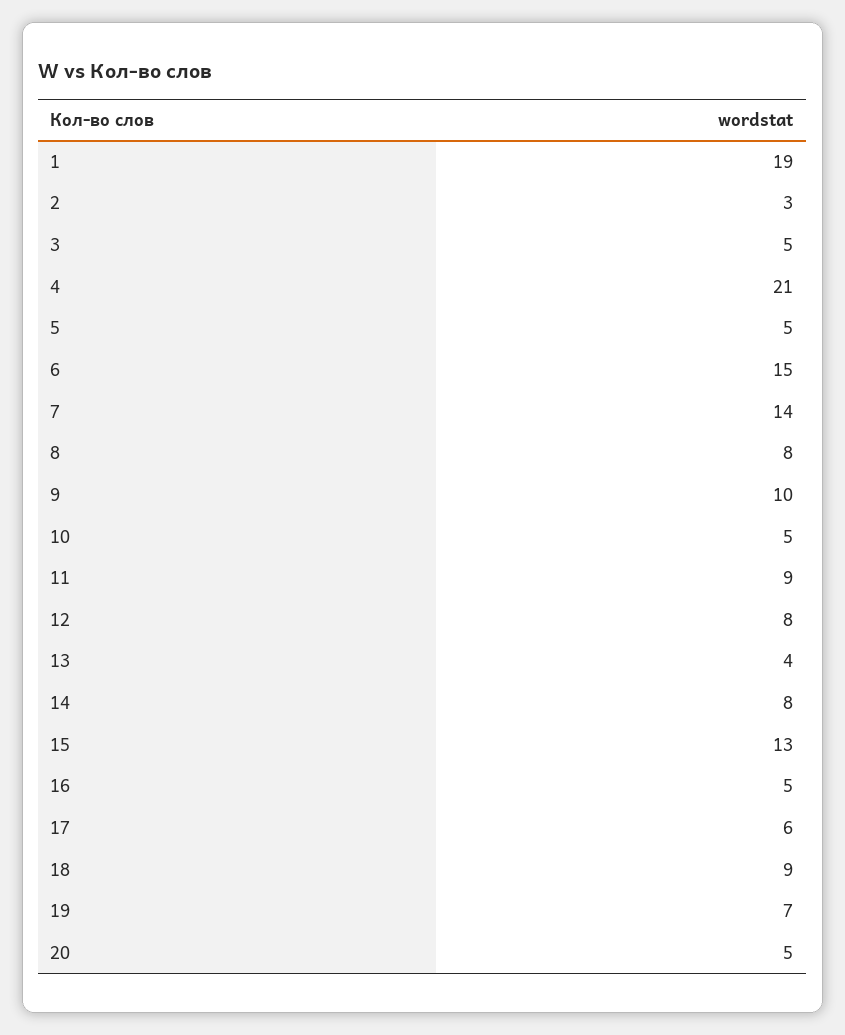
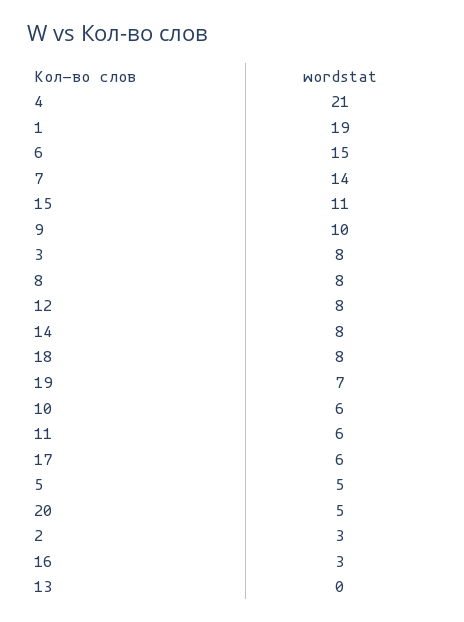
3: 5 -> 8
10: 5 -> 6
11: 9 -> 6
13: 4 -> 0
15: 13 -> 11
16: 5 -> 3
18: 9 -> 8

